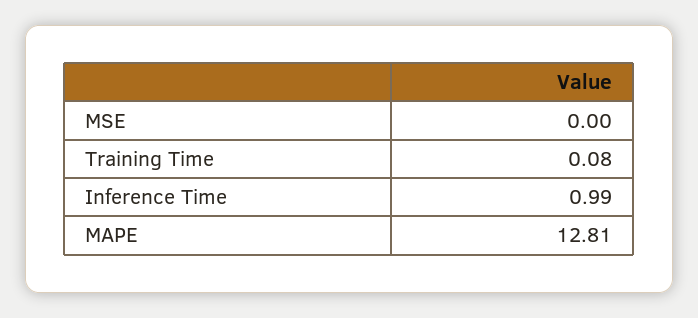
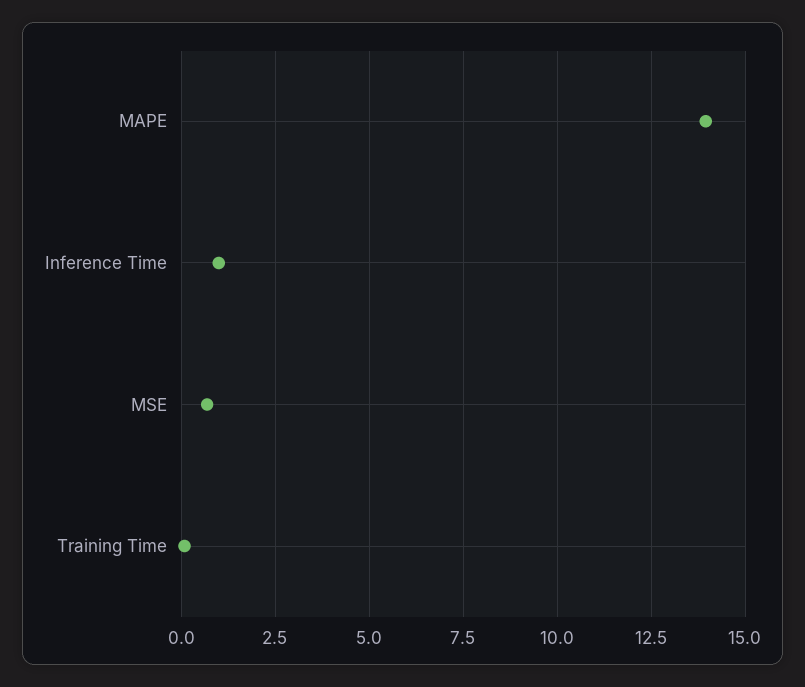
MSE: 0 -> 0.75
MAPE: 12.81 -> 14

